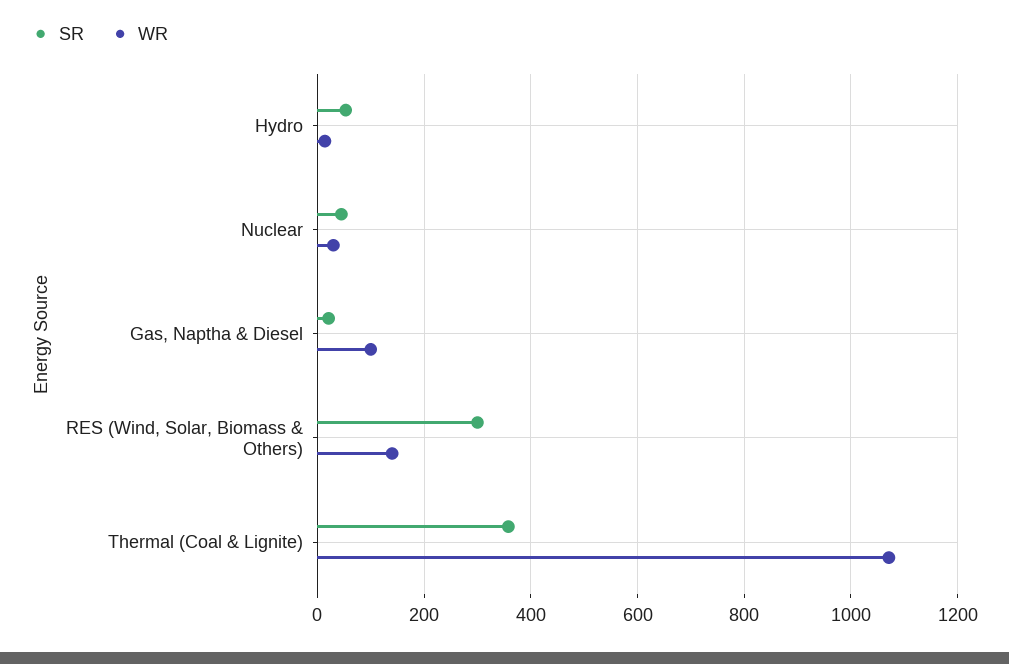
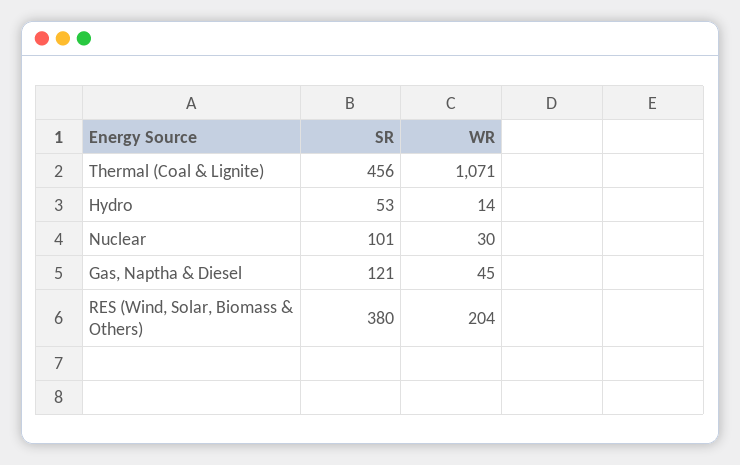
SR, Nuclear: 40 -> 101
SR, Gas, Naptha & Diesel: 20 -> 121
WR, Gas, Naptha & Diesel: 100 -> 45
SR, RES (Wind, Solar, Biomass & Others): 300 -> 380
WR, RES (Wind, Solar, Biomass & Others): 140 -> 204
SR, Thermal (Coal & Lignite): 360 -> 456

